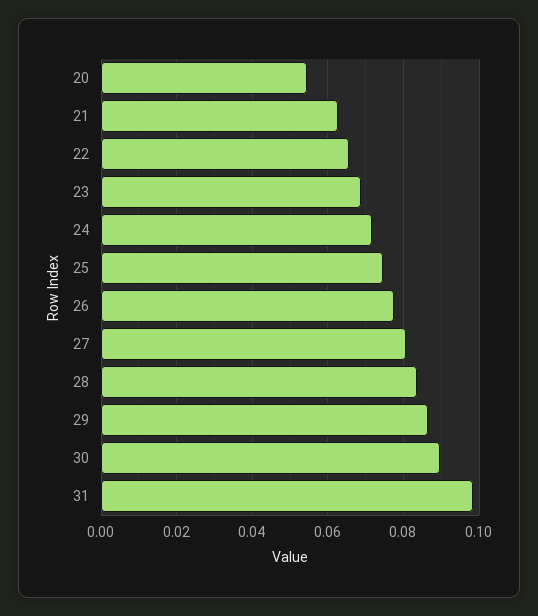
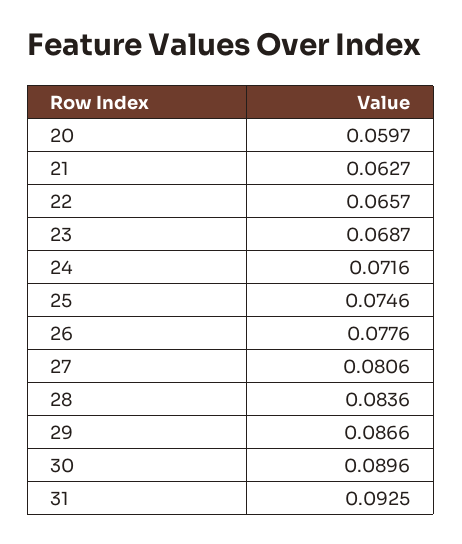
20: 0.054 -> 0.0597
31: 0.098 -> 0.0925

